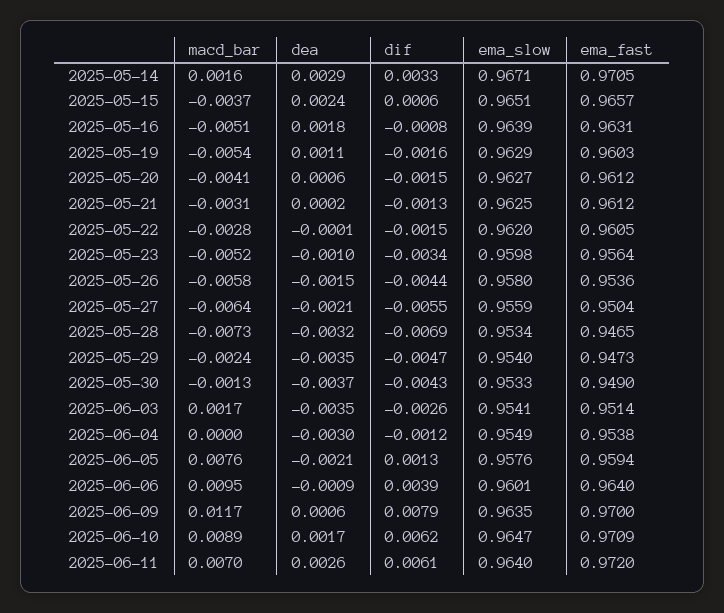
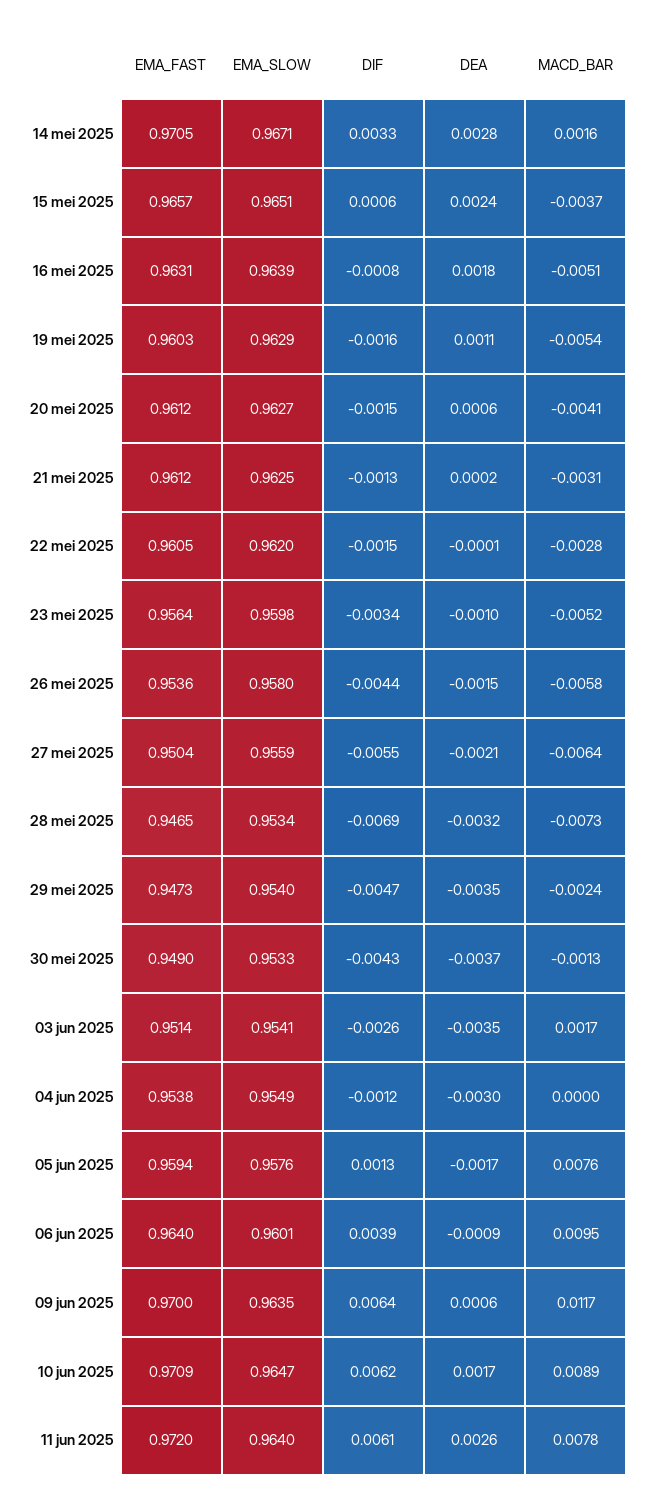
dea, 2025-05-14: 0.0029 -> 0.0028
dea, 2025-06-05: -0.0021 -> -0.0017
dif, 2025-06-09: 0.0079 -> 0.0064
macd_bar, 2025-06-11: 0.007 -> 0.0078

